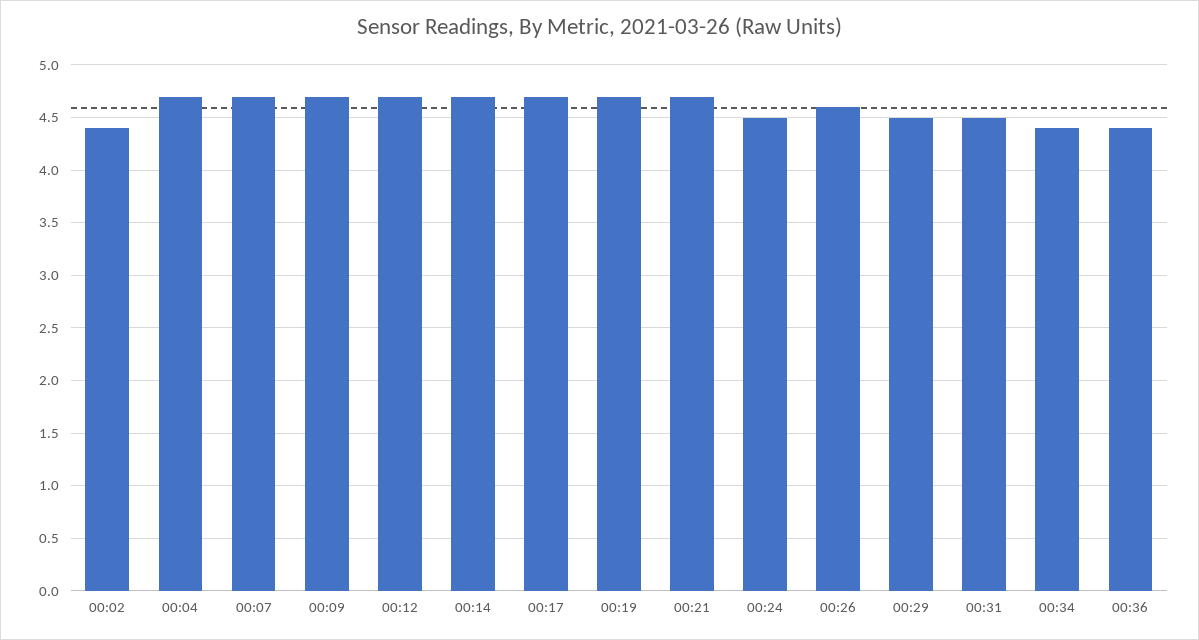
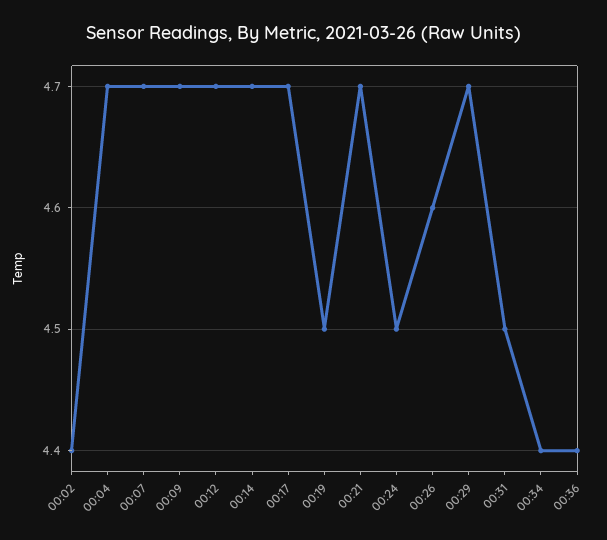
00:19: 4.7 -> 4.5
00:29: 4.5 -> 4.7

